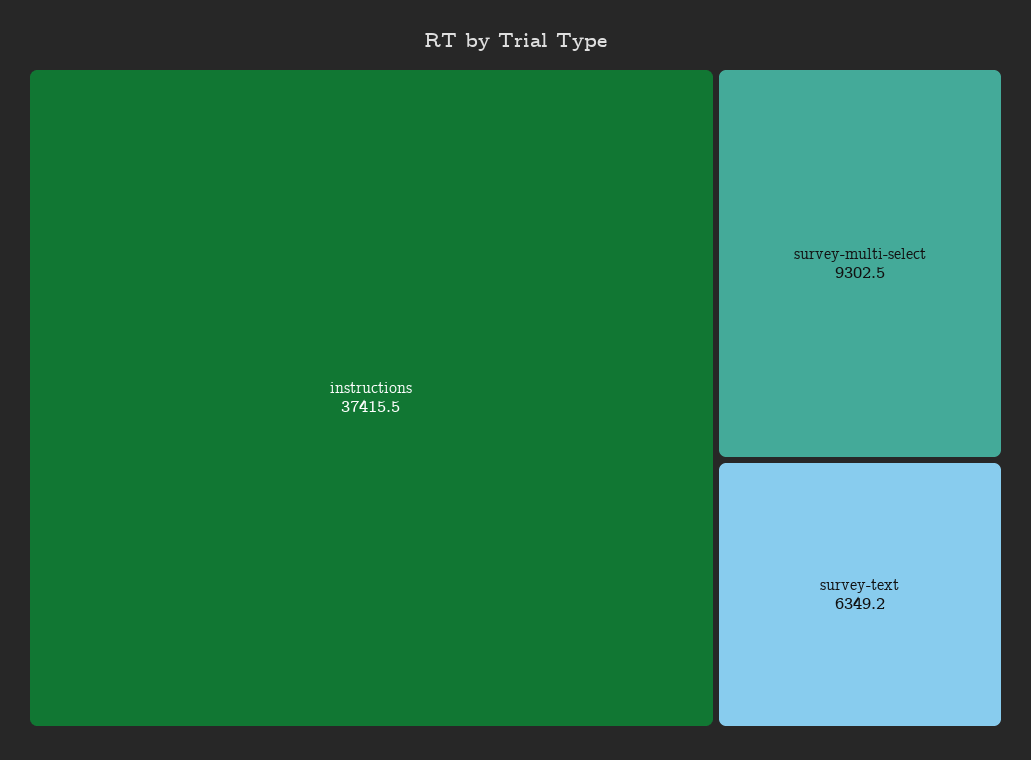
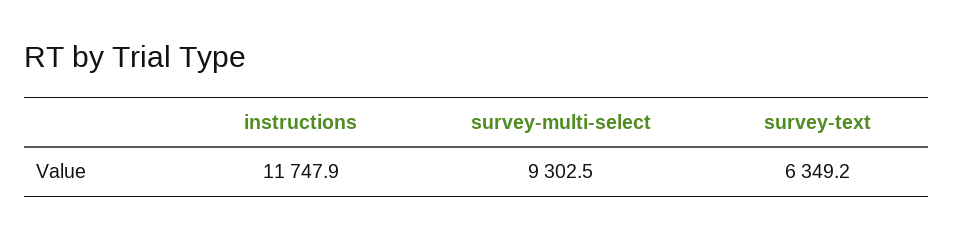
instructions: 37415.5 -> 11747.9

